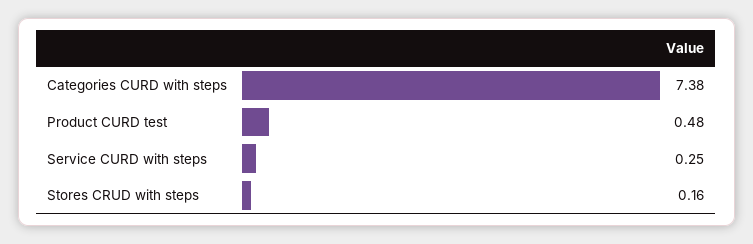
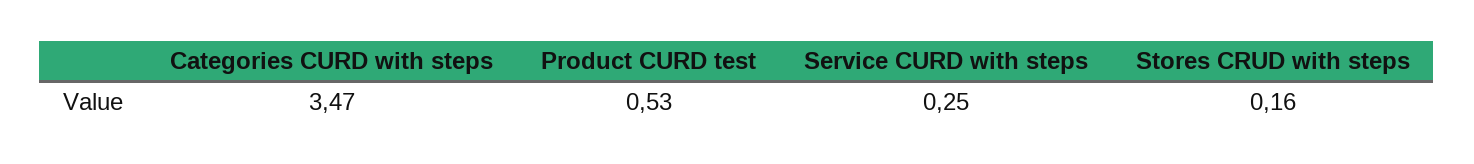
Categories CURD with steps: 7.38 -> 3.47
Product CURD test: 0.48 -> 0.53

